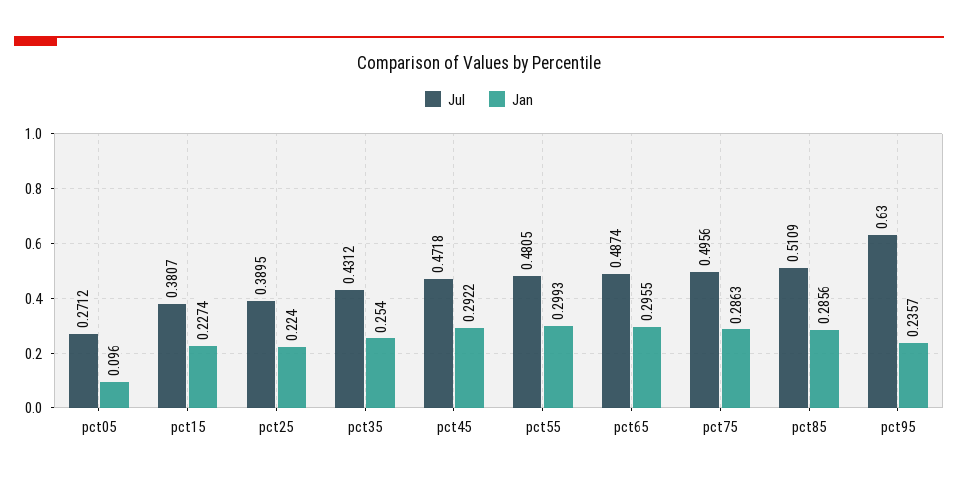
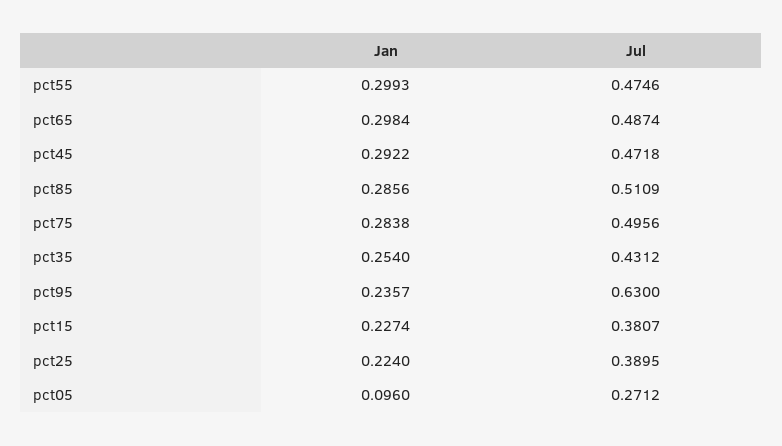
Jul, pct55: 0.4805 -> 0.4746
Jan, pct65: 0.2955 -> 0.2984
Jan, pct75: 0.2863 -> 0.2838

